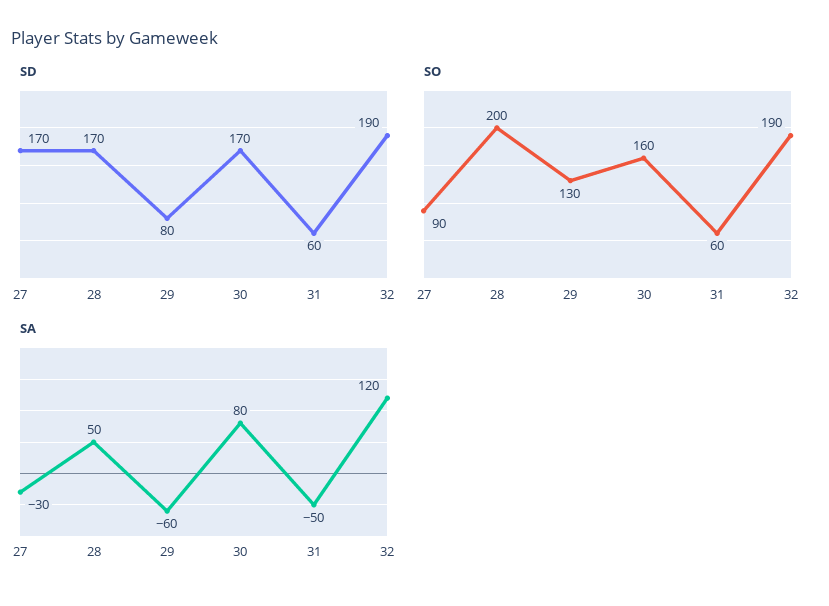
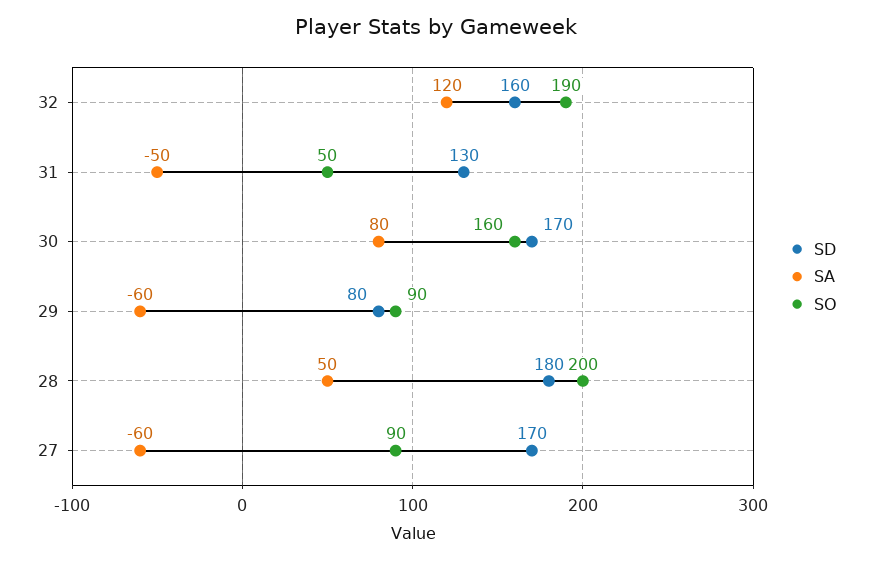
SD, 28: 170 -> 180
SD, 31: 60 -> 130
SD, 32: 190 -> 160
SO, 29: 130 -> 90
SO, 31: 60 -> 50
SA, 27: -30 -> -60

